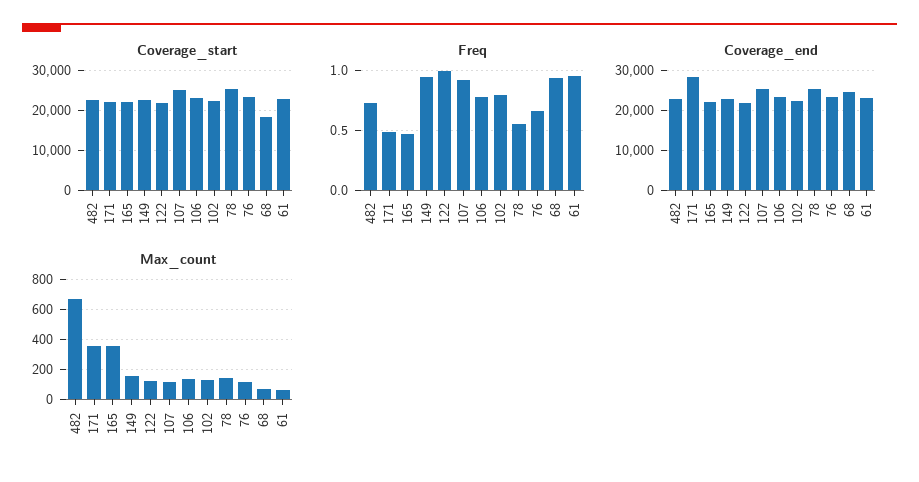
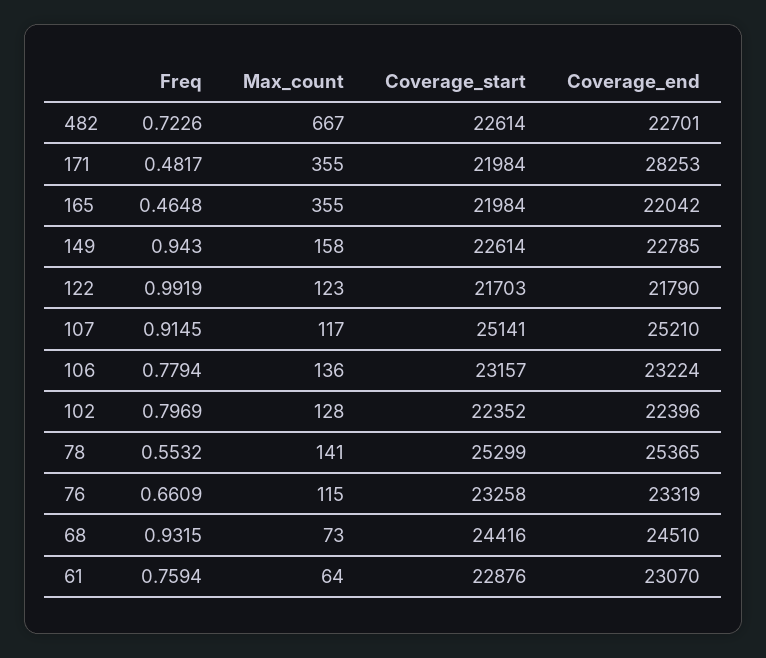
Coverage_start, 68: 18000 -> 24416
Freq, 61: 0.95 -> 0.7594

